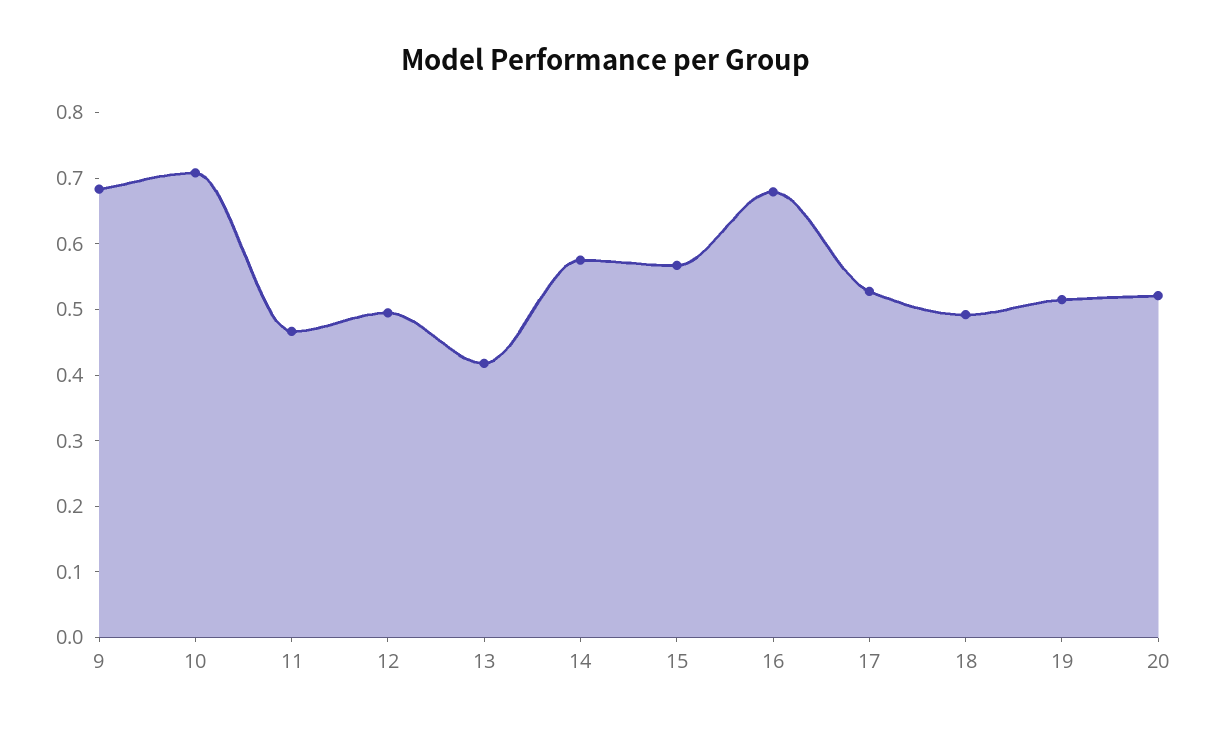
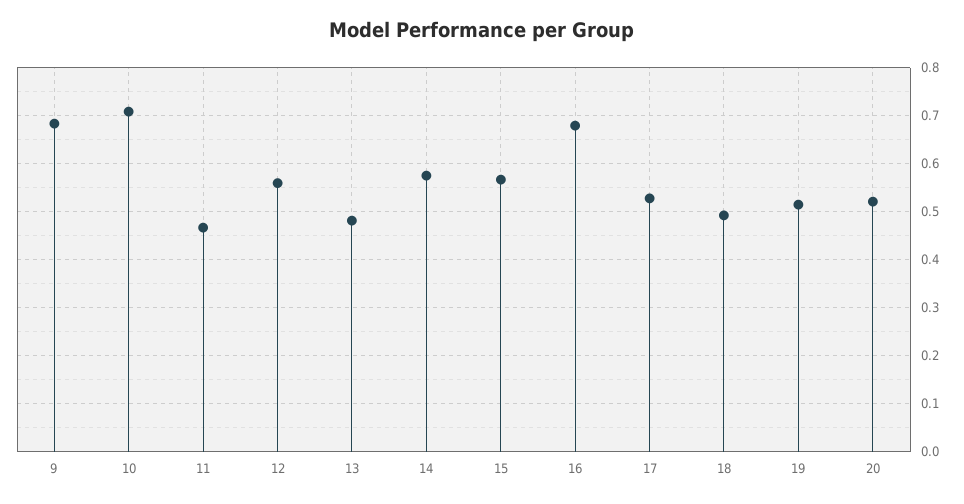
12: 0.5 -> 0.56
13: 0.42 -> 0.48

